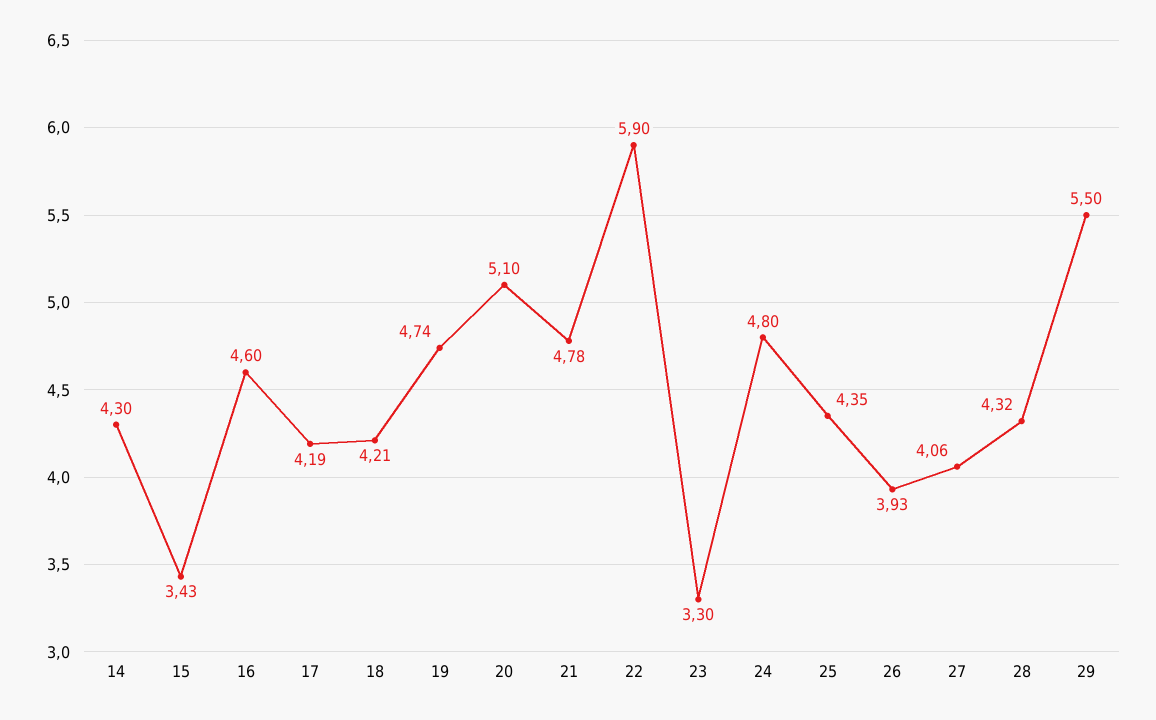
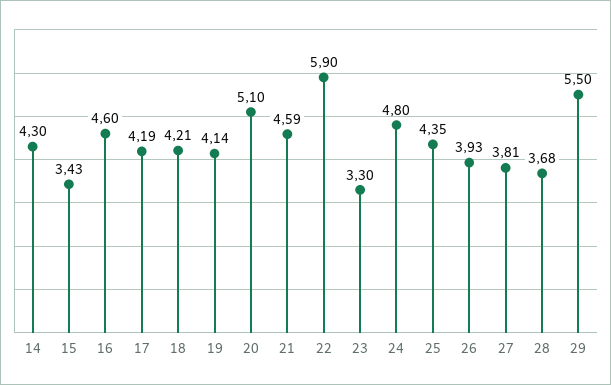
19: 4.74 -> 4.14
21: 4.78 -> 4.59
27: 4.06 -> 3.81
28: 4.32 -> 3.68

